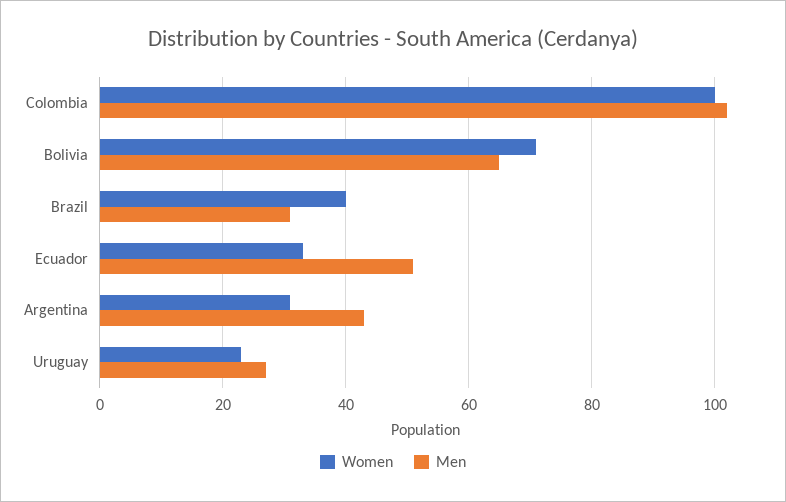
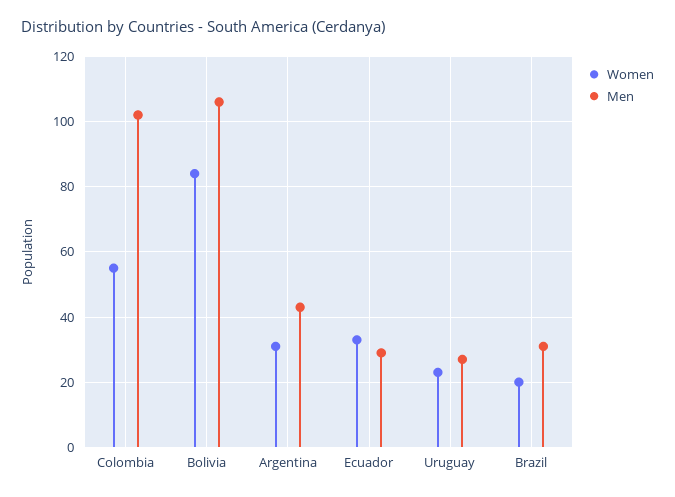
Women, Colombia: 100 -> 55
Women, Bolivia: 70 -> 85
Men, Bolivia: 65 -> 105
Women, Brazil: 40 -> 20
Men, Ecuador: 50 -> 30

